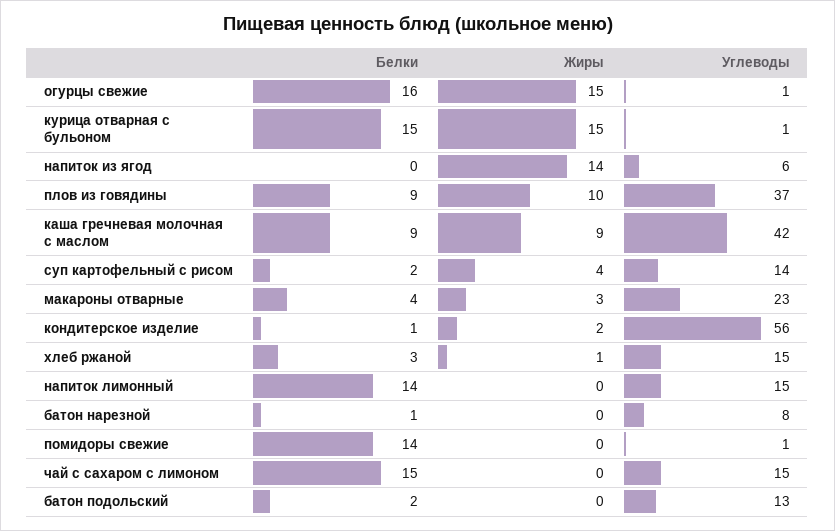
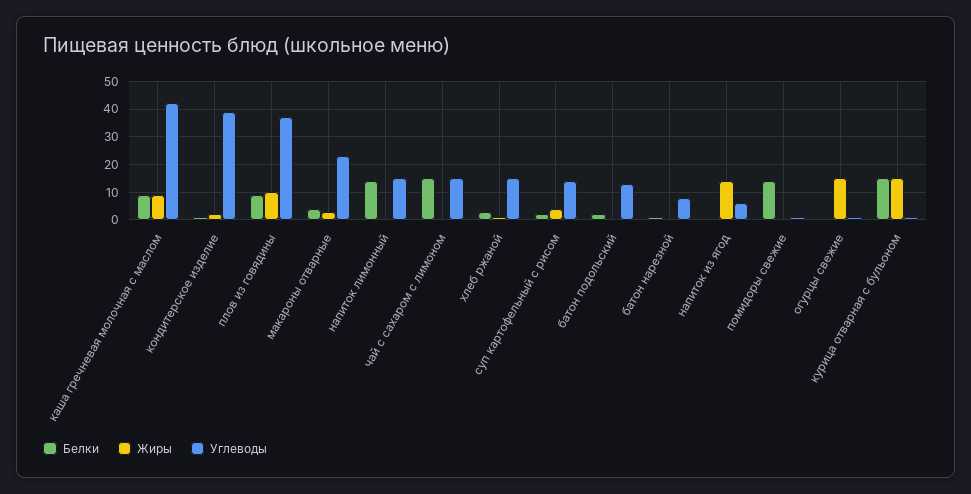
Белки, огурцы свежие: 16 -> 0
Углеводы, кондитерское изделие: 56 -> 40

